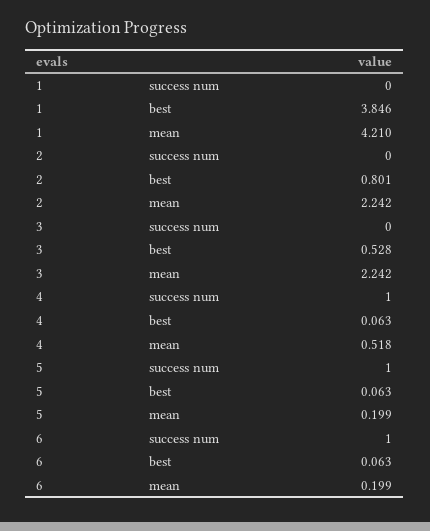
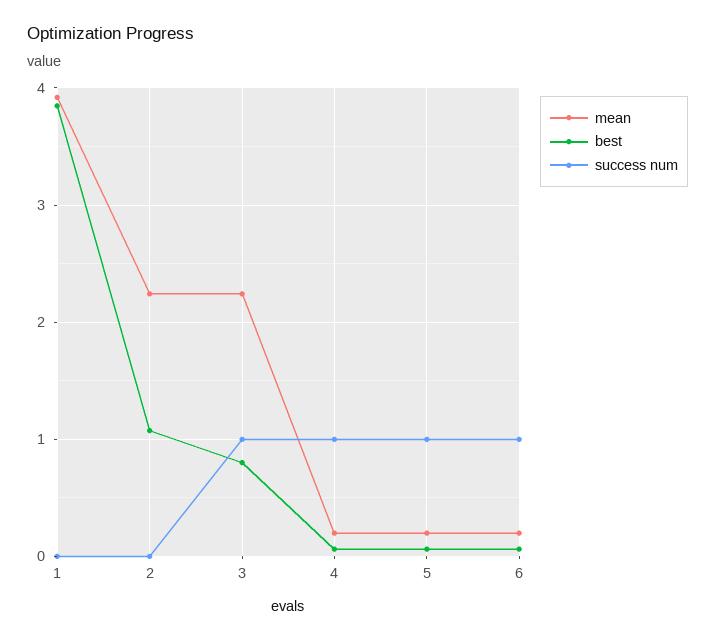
mean, 1: 4.21 -> 3.9
best, 2: 0.801 -> 1.1
success num, 3: 0 -> 1
best, 3: 0.528 -> 0.8
mean, 4: 0.518 -> 0.2

